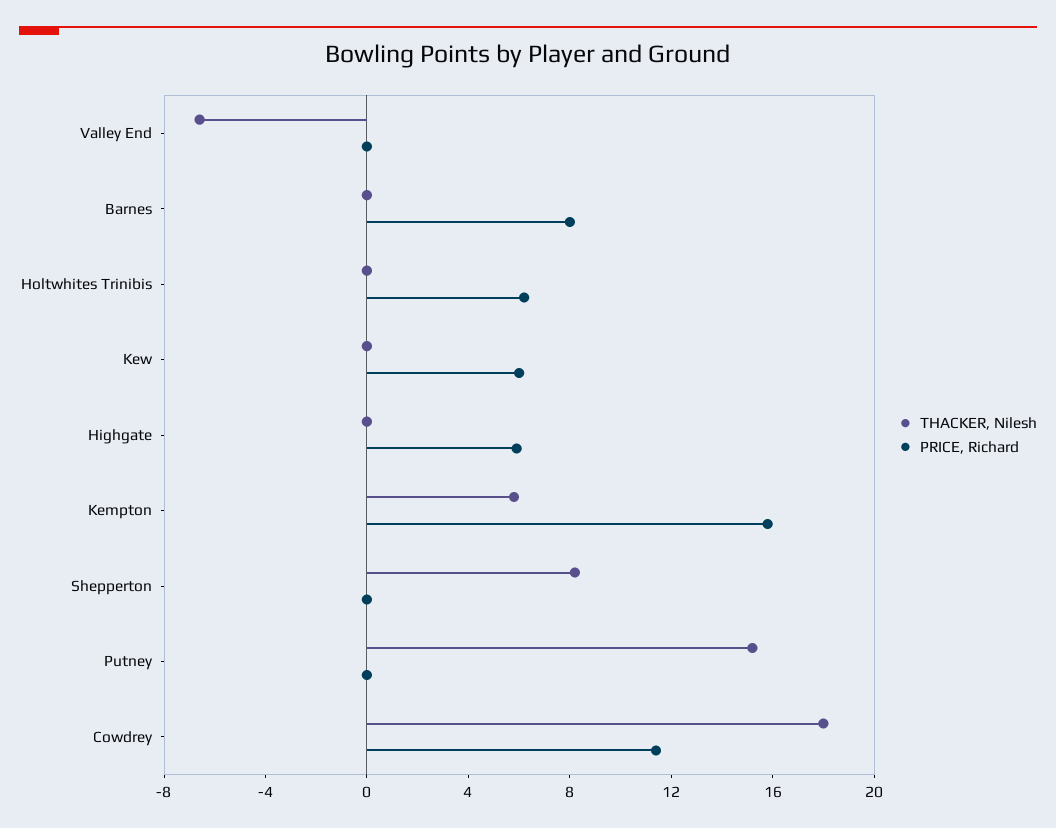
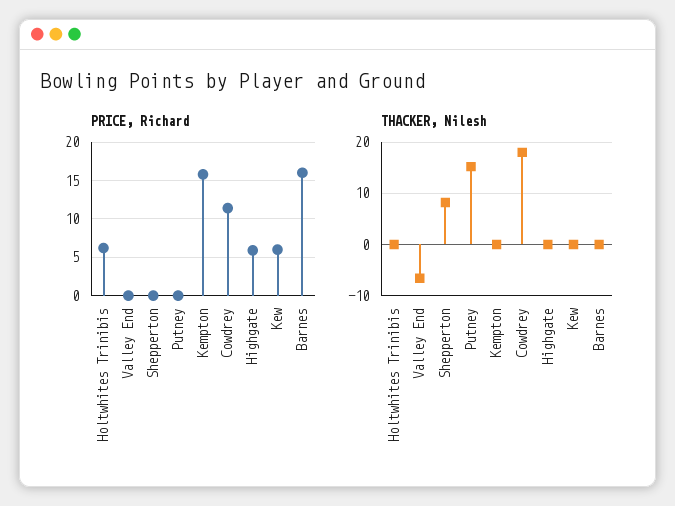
PRICE, Richard, Barnes: 8 -> 16
THACKER, Nilesh, Kempton: 6 -> 0

